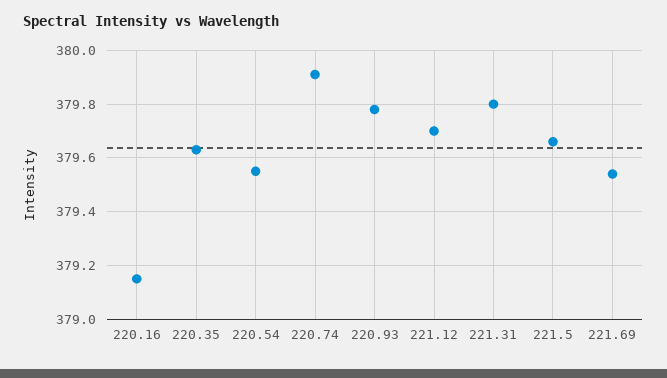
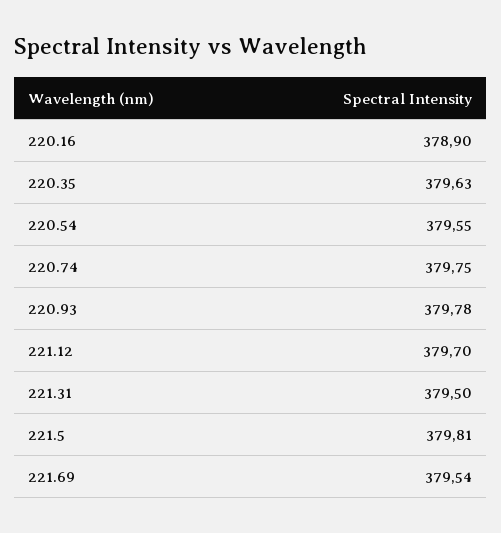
220.16: 379.15 -> 378.9
220.74: 379.9 -> 379.75
221.31: 379.8 -> 379.5
221.5: 379.65 -> 379.81

